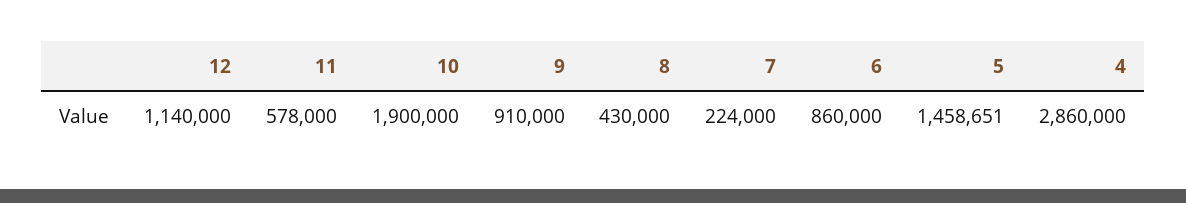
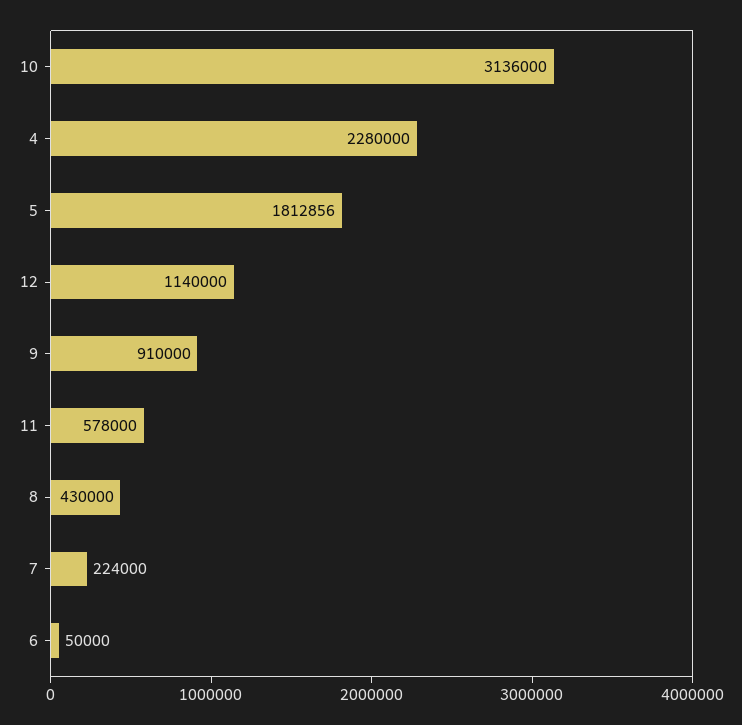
10: 1900000 -> 3136000
6: 860000 -> 50000
5: 1458651 -> 1812856
4: 2860000 -> 2280000

